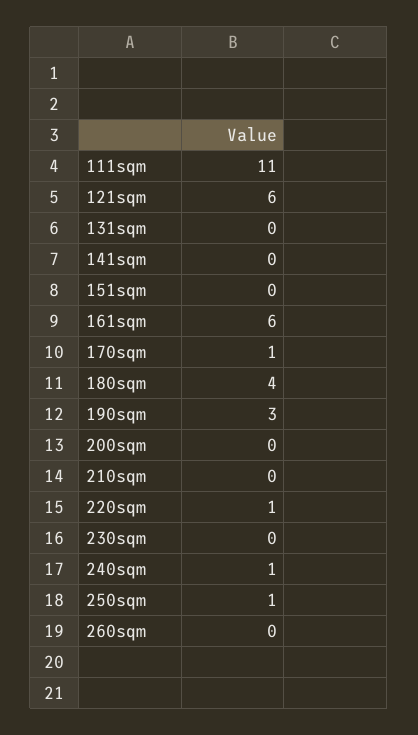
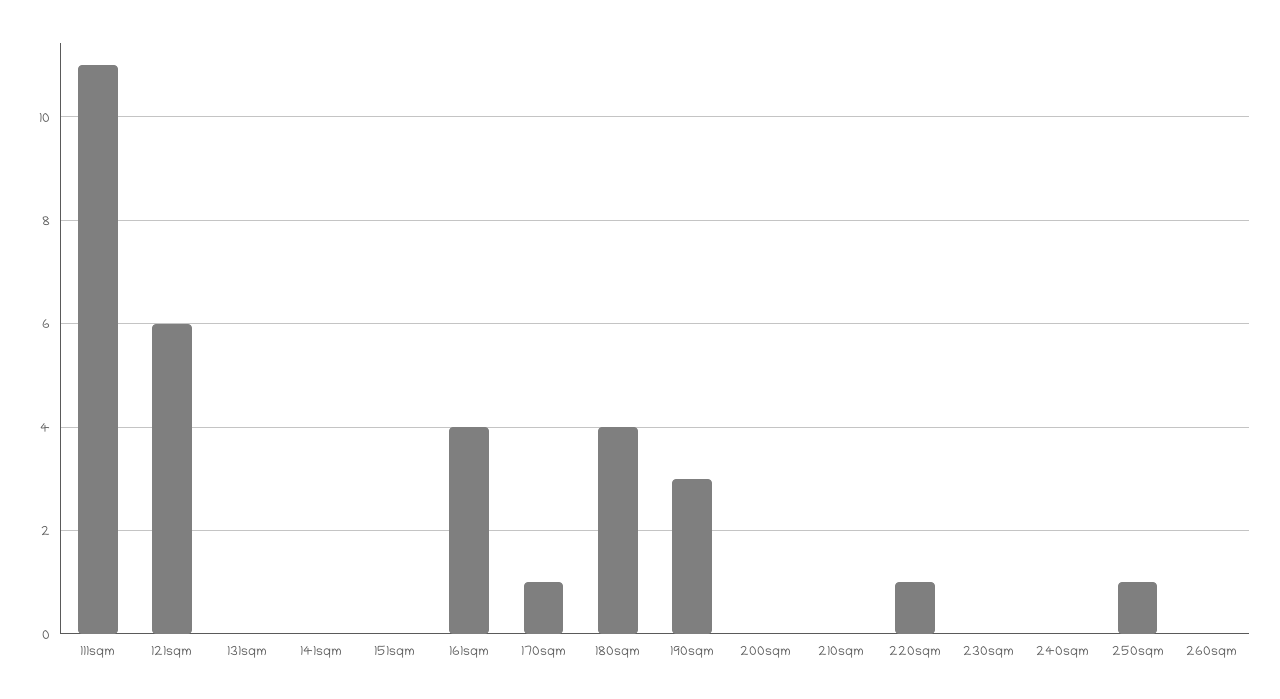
161sqm: 6 -> 4
240sqm: 1 -> 0

